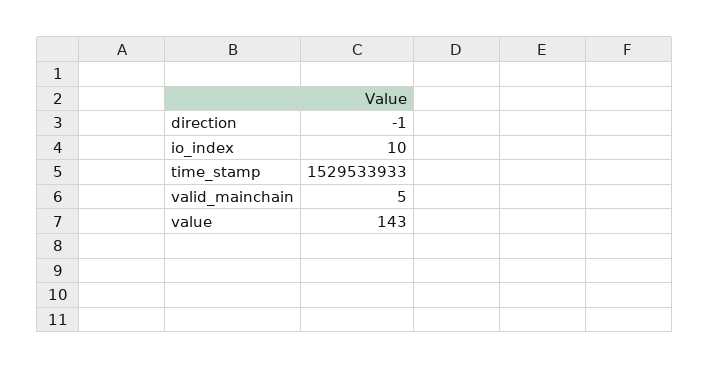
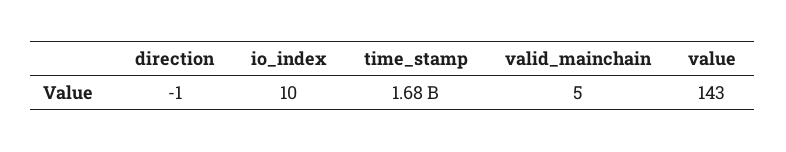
time_stamp: 1529533933 -> 1680000000

